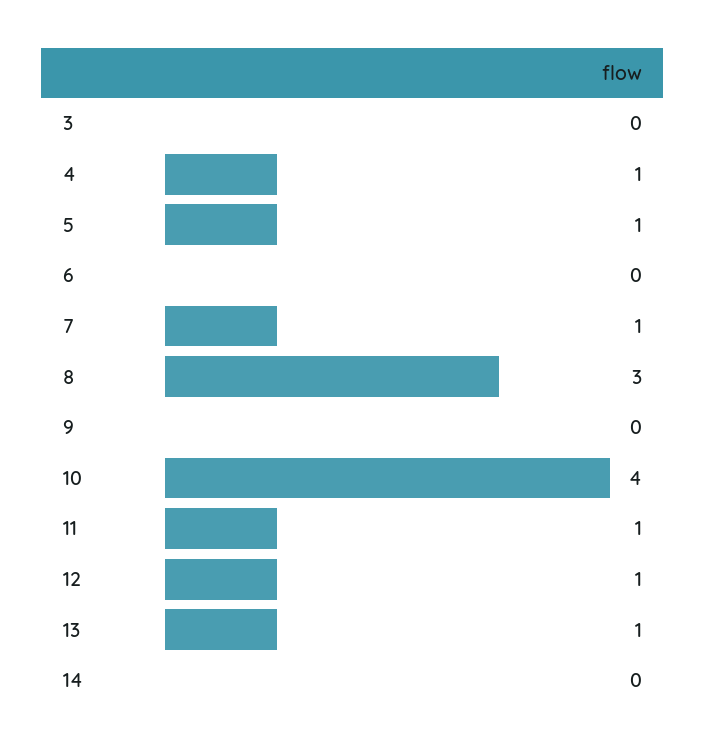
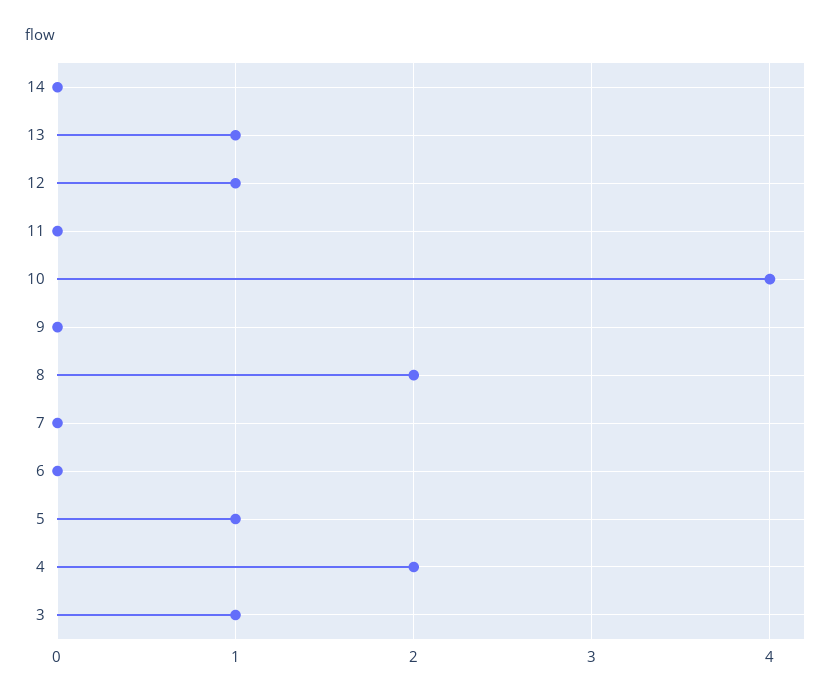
3: 0 -> 1
4: 1 -> 2
7: 1 -> 0
8: 3 -> 2
11: 1 -> 0

